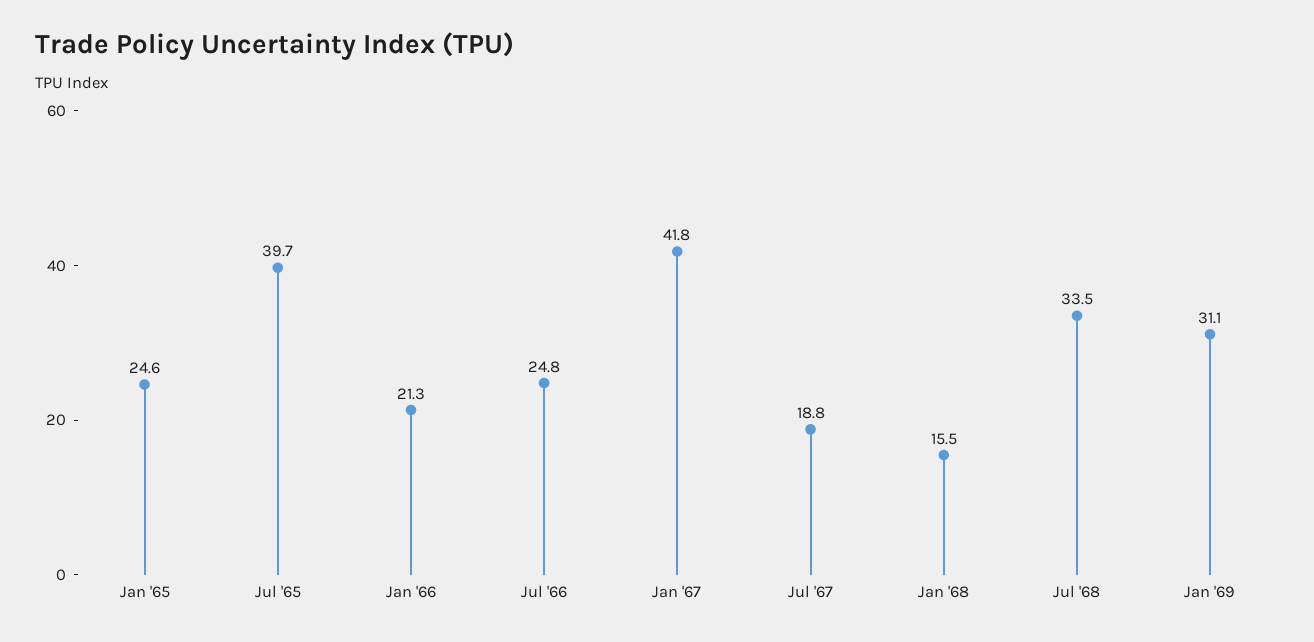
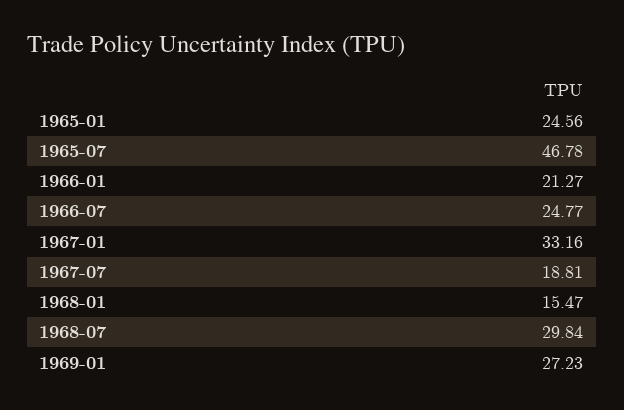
Jul '65: 39.7 -> 46.78
Jan '67: 41.8 -> 33.16
Jul '68: 33.5 -> 29.84
Jan '69: 31.1 -> 27.23

